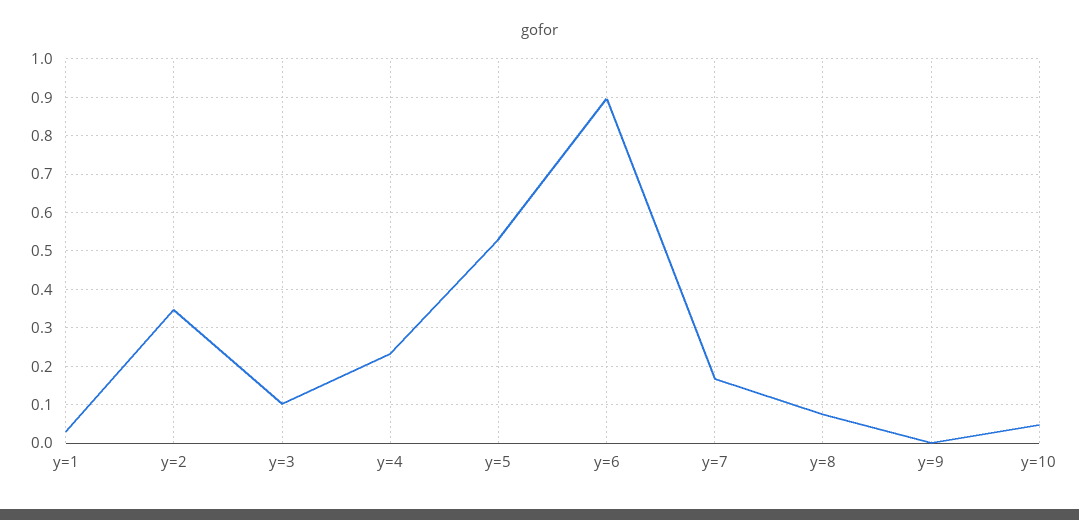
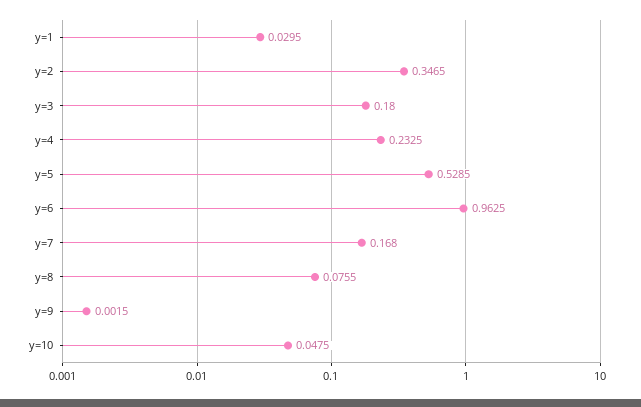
y=3: 0.1 -> 0.18
y=6: 0.9 -> 0.9625

